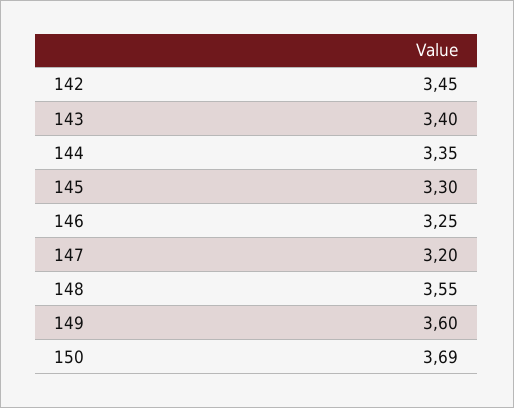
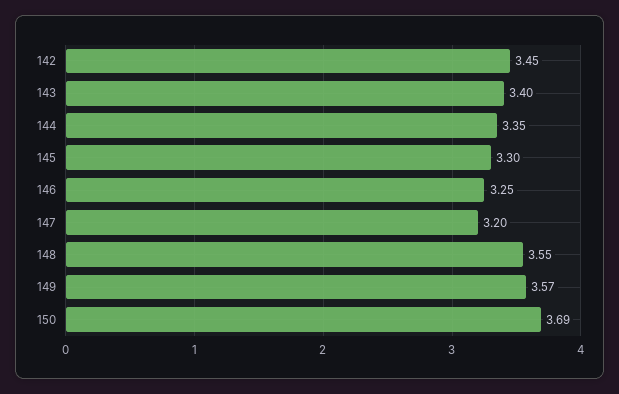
149: 3.6 -> 3.57

